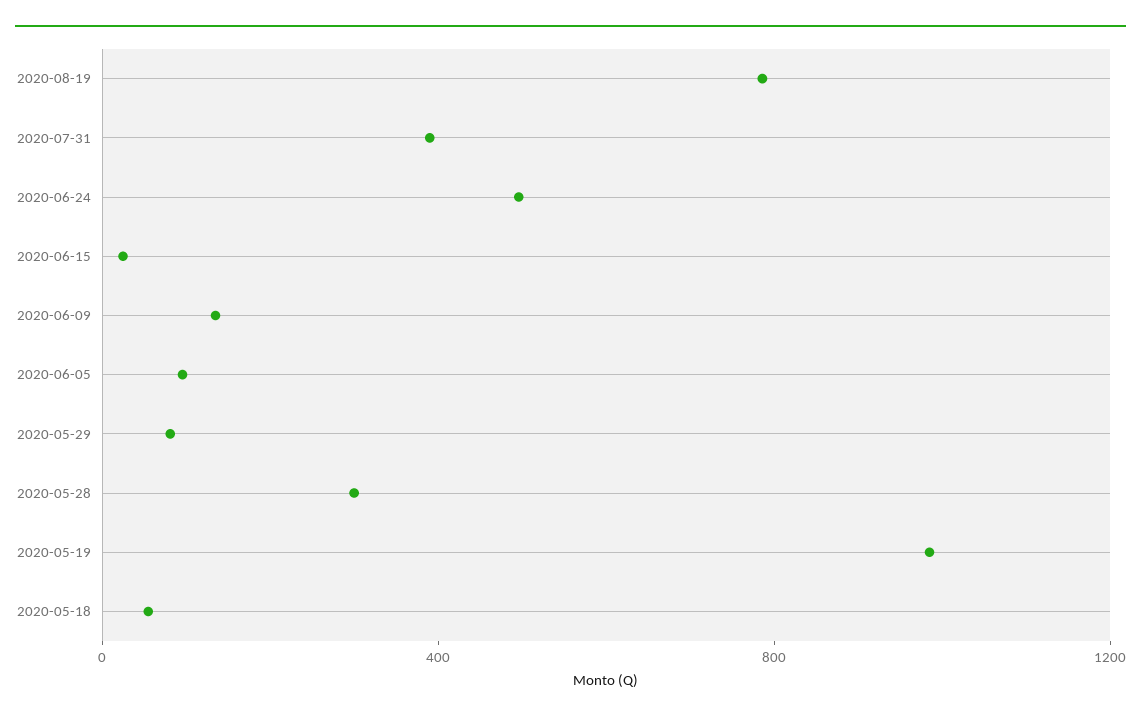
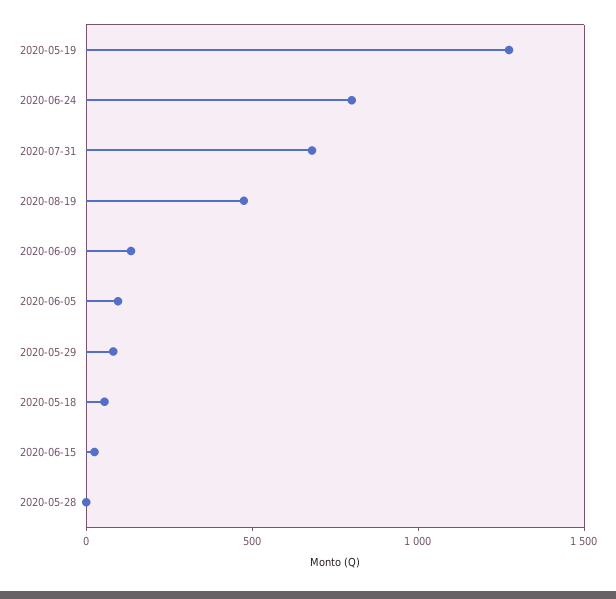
2020-08-19: 800 -> 500
2020-07-31: 400 -> 700
2020-06-24: 500 -> 800
2020-05-28: 300 -> 0
2020-05-19: 1000 -> 1300

